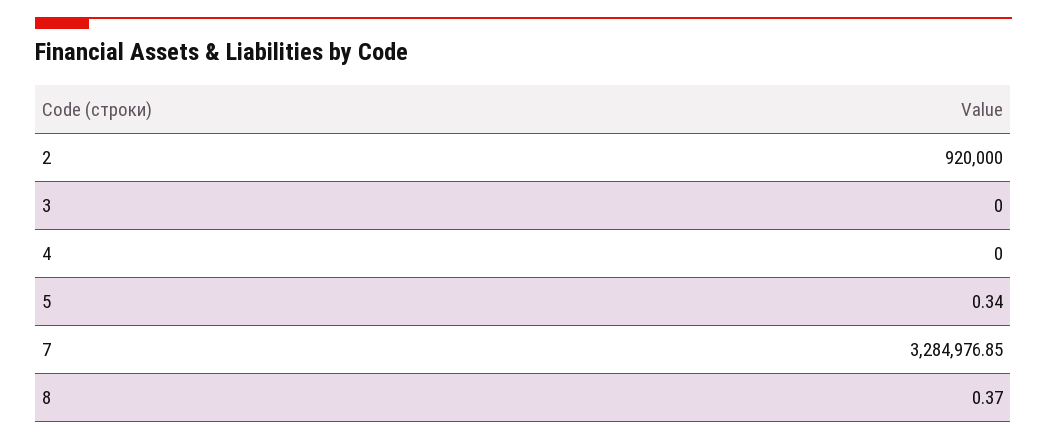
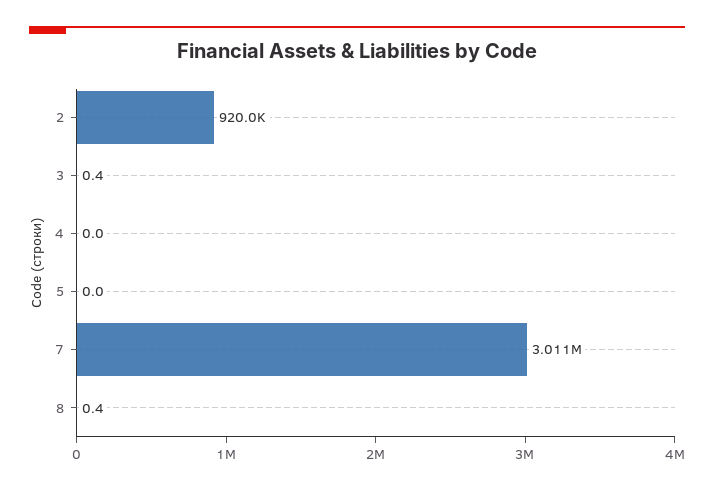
3: 0 -> 0.4
5: 0.34 -> 0
7: 3284976.85 -> 3011000

